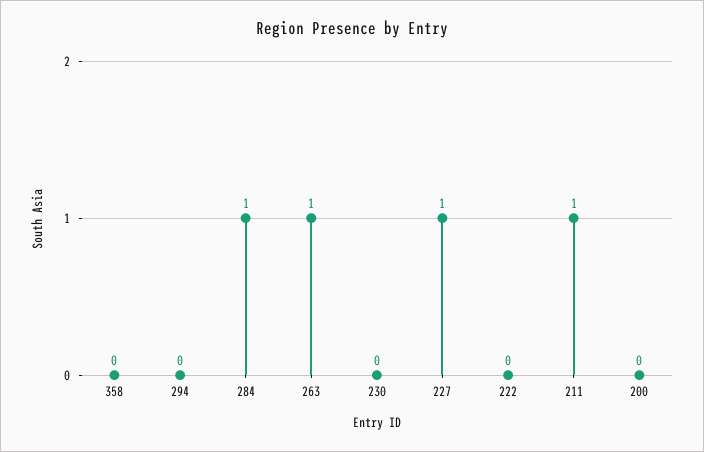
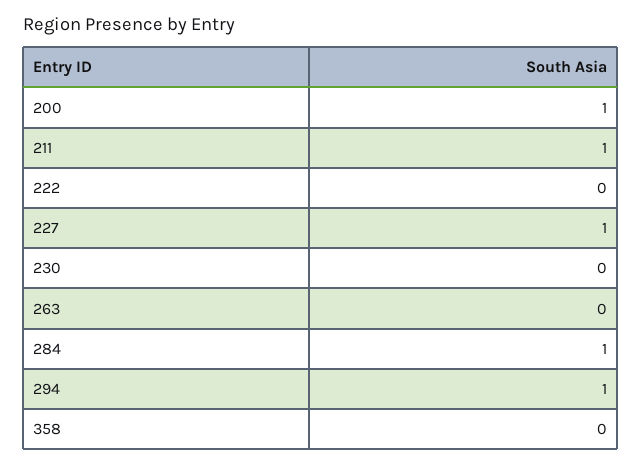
294: 0 -> 1
263: 1 -> 0
200: 0 -> 1

